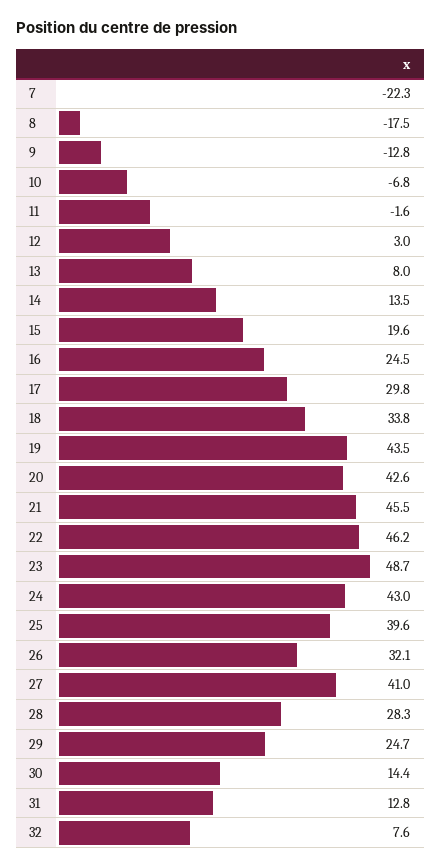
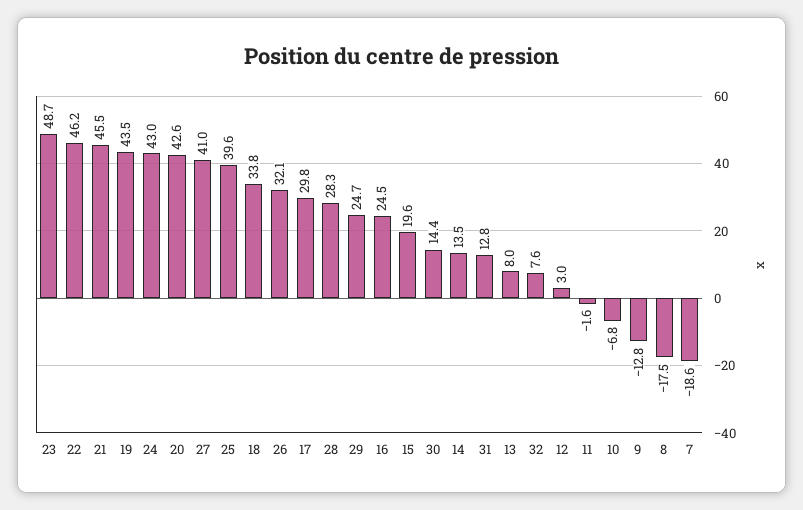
7: -22.3 -> -18.6

